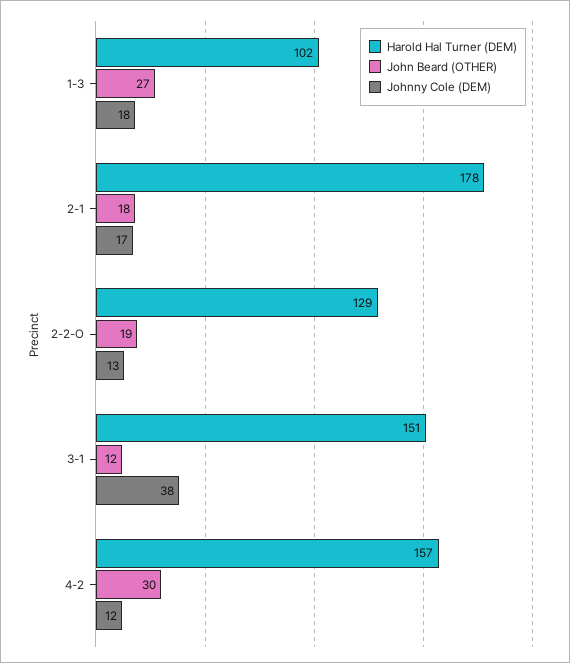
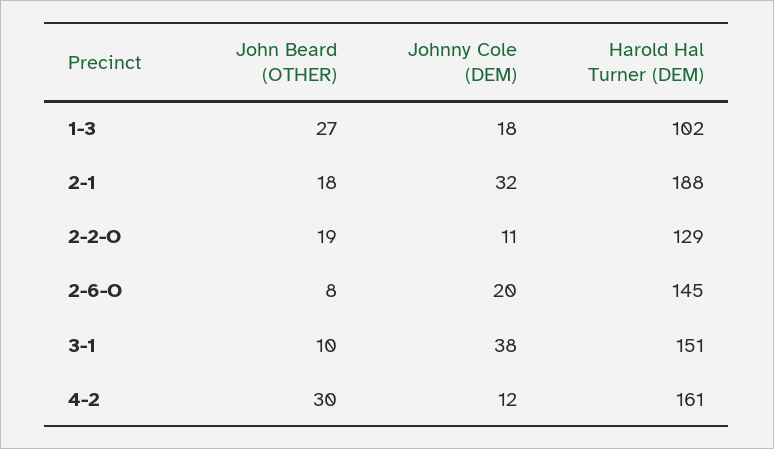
Harold Hal Turner (DEM), 2-1: 178 -> 188
Johnny Cole (DEM), 2-1: 17 -> 32
Johnny Cole (DEM), 2-2-O: 13 -> 11
John Beard (OTHER), 3-1: 12 -> 10
Harold Hal Turner (DEM), 4-2: 157 -> 161
John Beard (OTHER), 2-6-O: none -> 8
Johnny Cole (DEM), 2-6-O: none -> 20
Harold Hal Turner (DEM), 2-6-O: none -> 145

